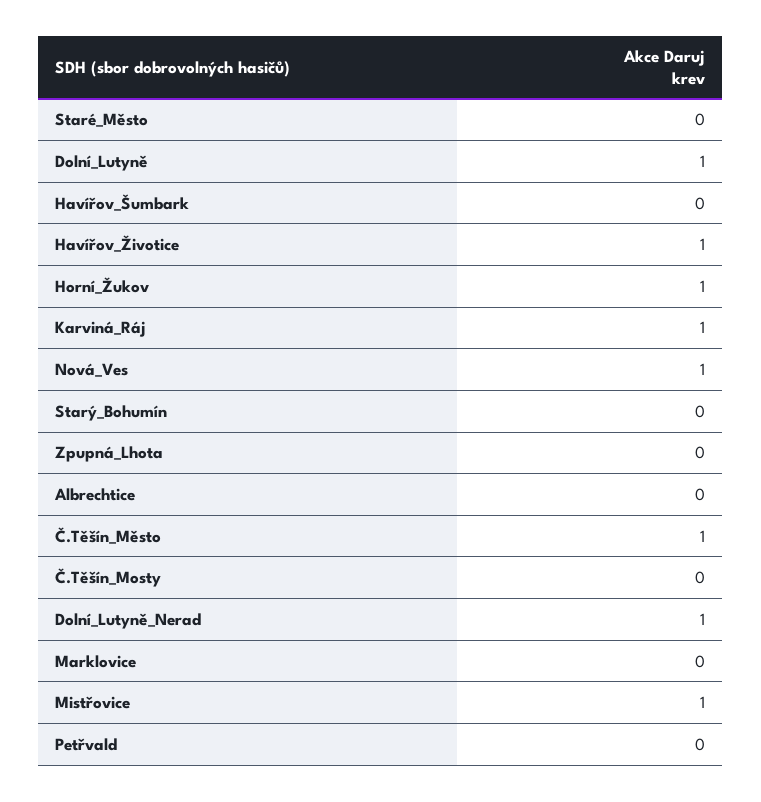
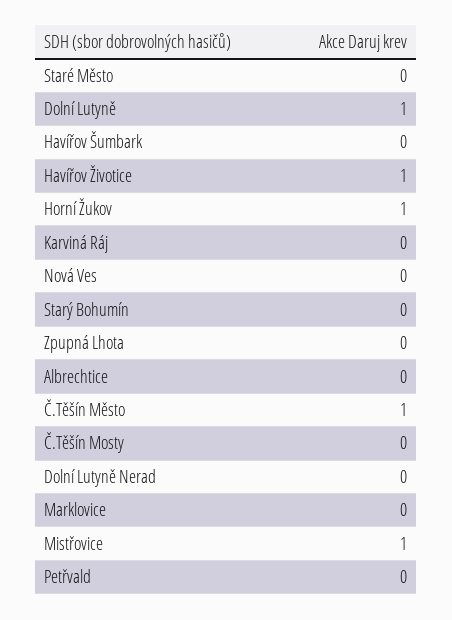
Karviná_Ráj: 1 -> 0
Nová_Ves: 1 -> 0
Dolní_Lutyně_Nerad: 1 -> 0

